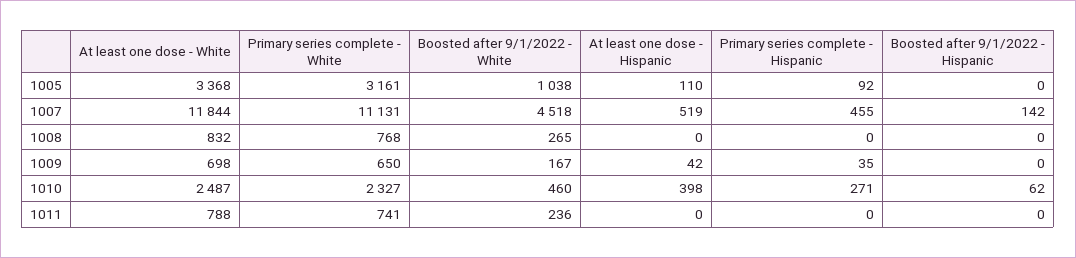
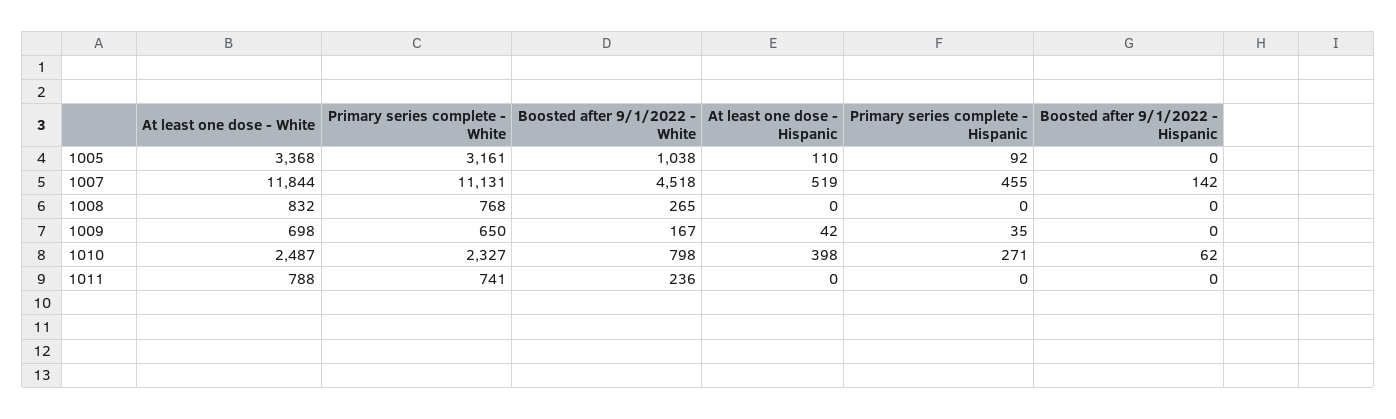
Boosted after 9/1/2022 - White, 1010: 460 -> 798

